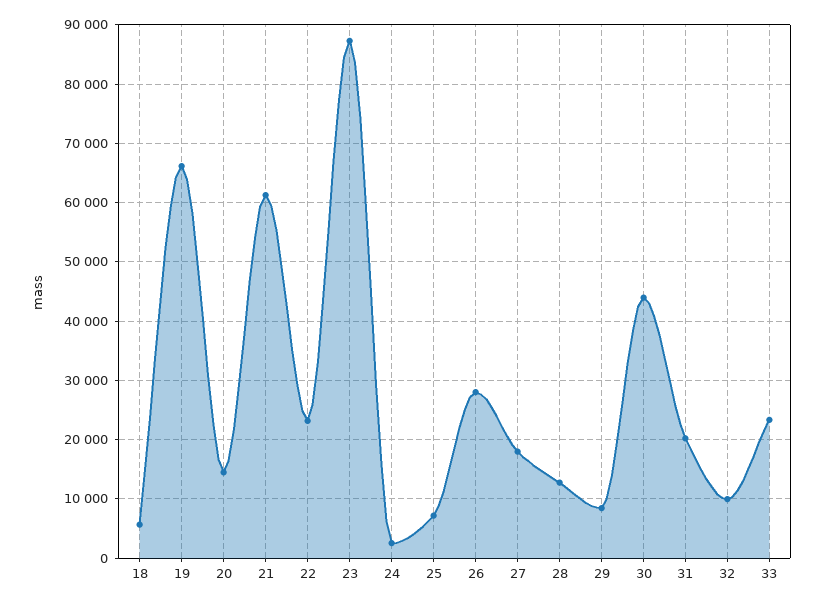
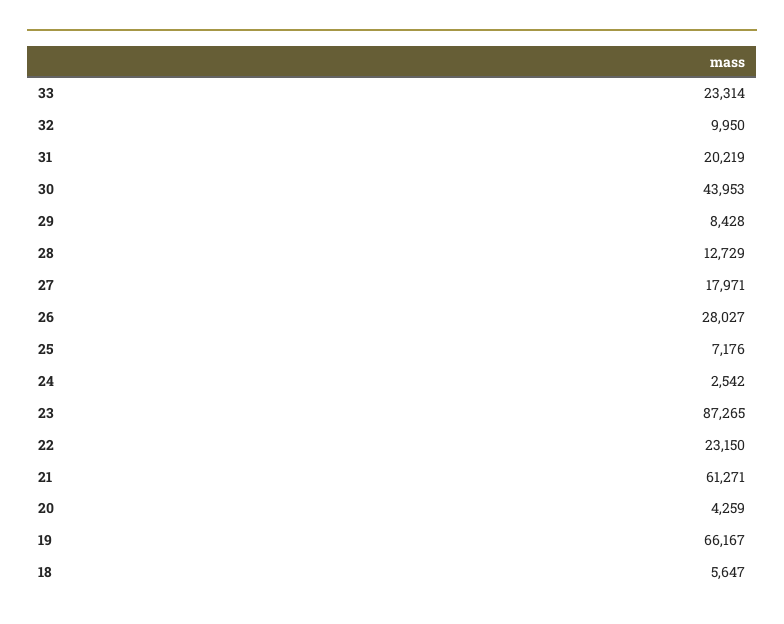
20: 14000 -> 4259

